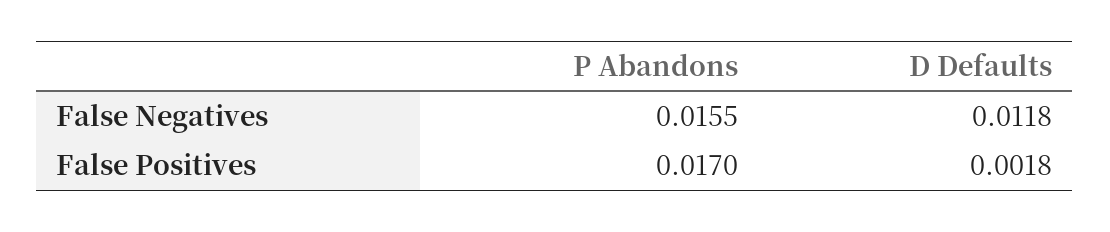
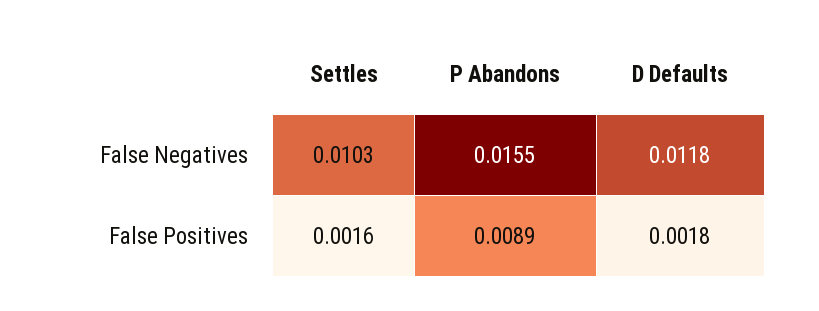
P Abandons, False Positives: 0.017 -> 0.0089
Settles, False Negatives: none -> 0.0103
Settles, False Positives: none -> 0.0016

